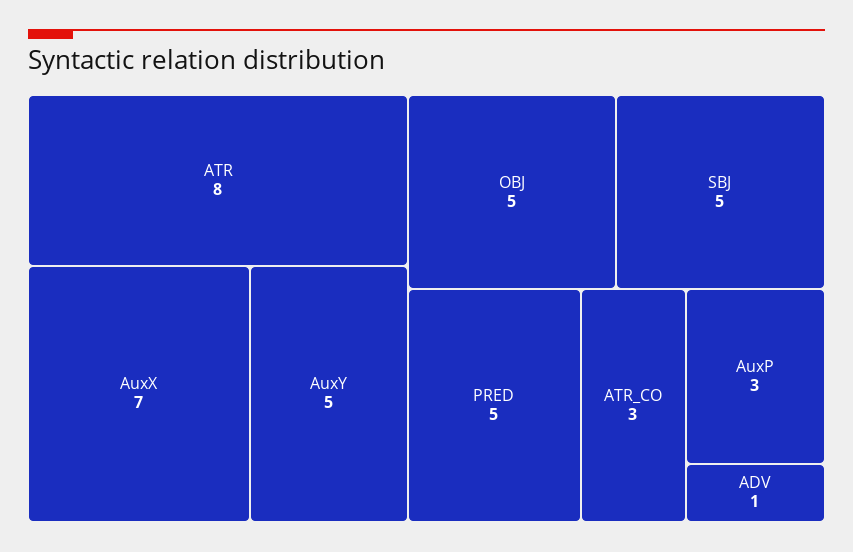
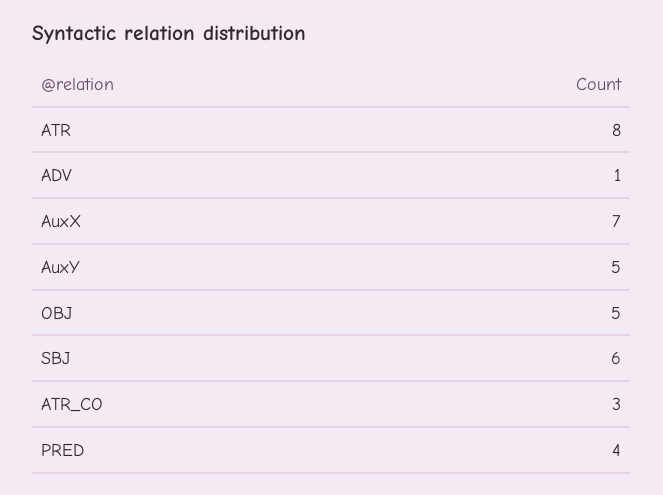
SBJ: 5 -> 6
PRED: 5 -> 4
AuxP: 3 -> none

